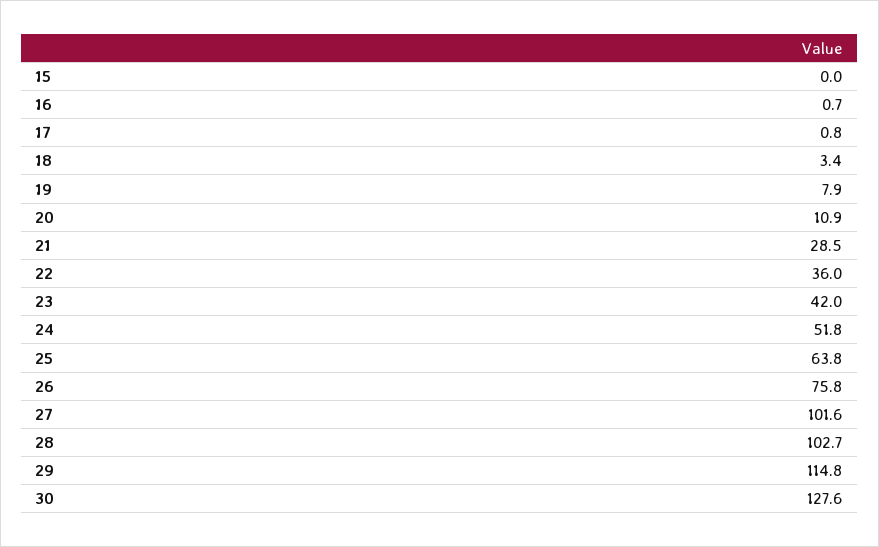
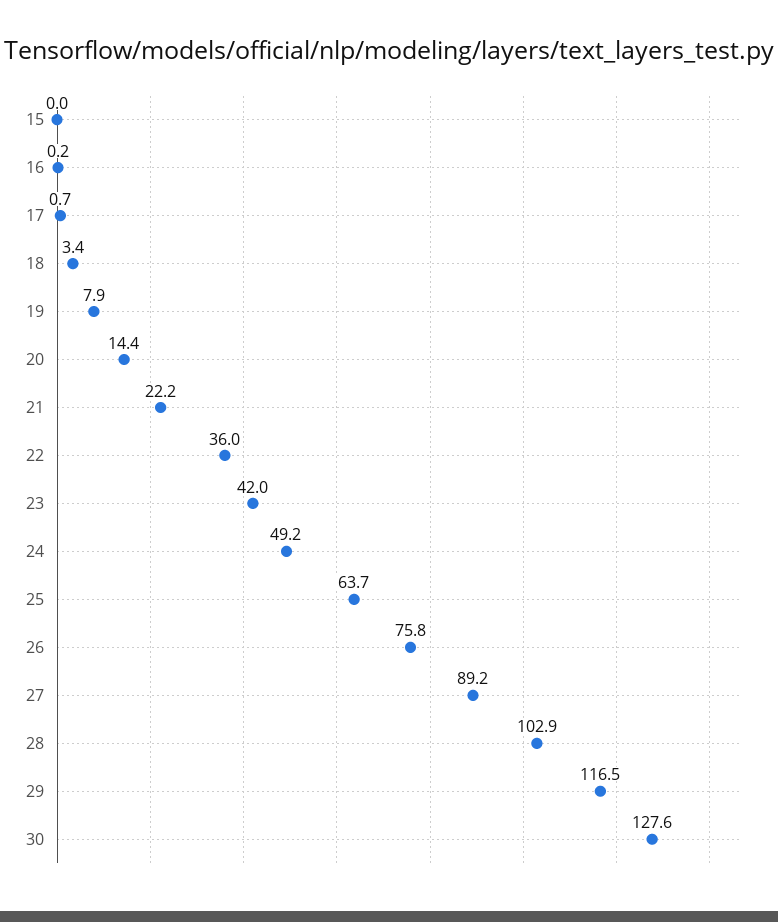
16: 0.7 -> 0.2
17: 0.8 -> 0.7
20: 10.9 -> 14.4
21: 28.5 -> 22.2
24: 51.8 -> 49.2
25: 63.8 -> 63.7
27: 101.6 -> 89.2
28: 102.7 -> 102.9
29: 114.8 -> 116.5

